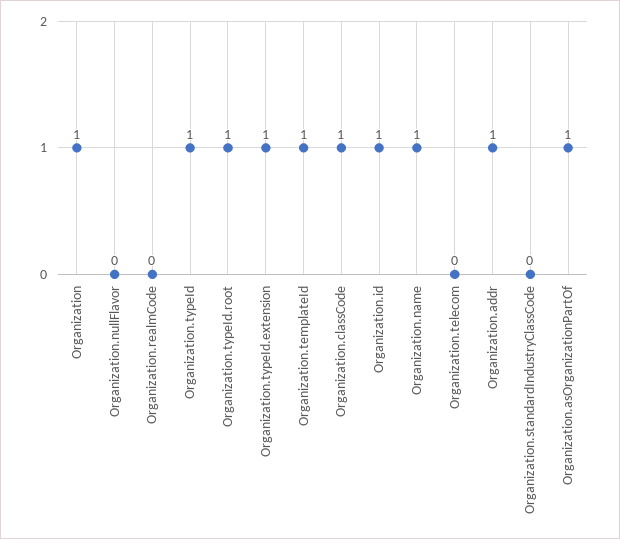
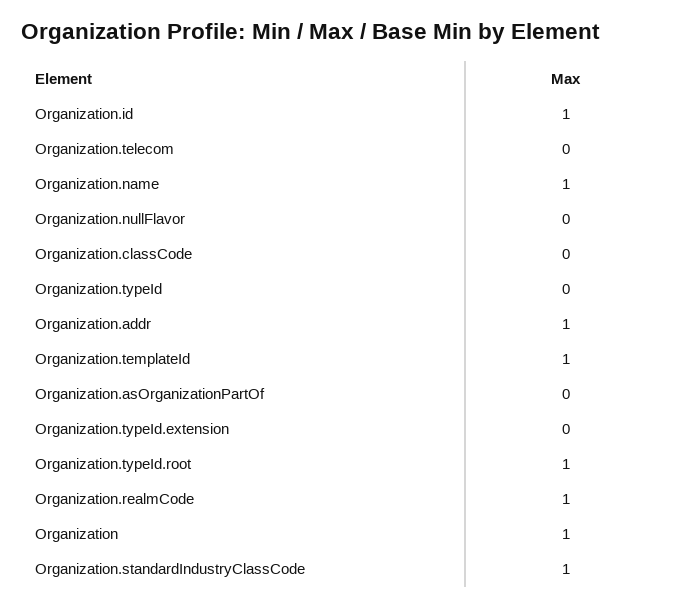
Organization.realmCode: 0 -> 1
Organization.typeId: 1 -> 0
Organization.typeId.extension: 1 -> 0
Organization.classCode: 1 -> 0
Organization.standardIndustryClassCode: 0 -> 1
Organization.asOrganizationPartOf: 1 -> 0

